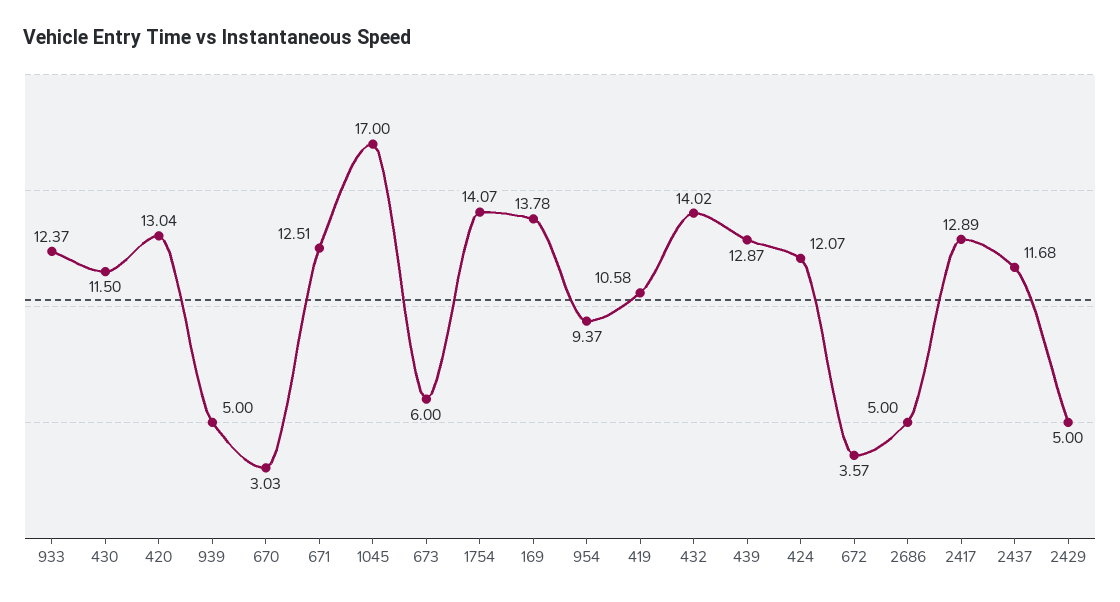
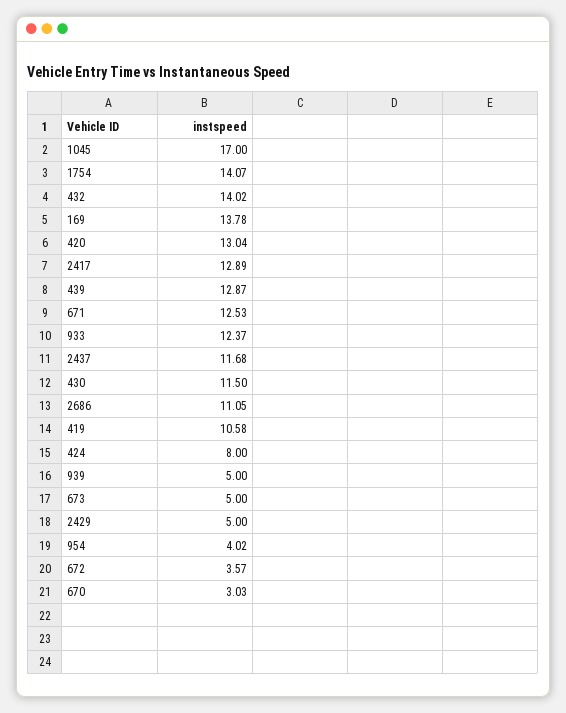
671: 12.51 -> 12.53
673: 6 -> 5
954: 9.37 -> 4.02
424: 12.07 -> 8
2686: 5 -> 11.05

